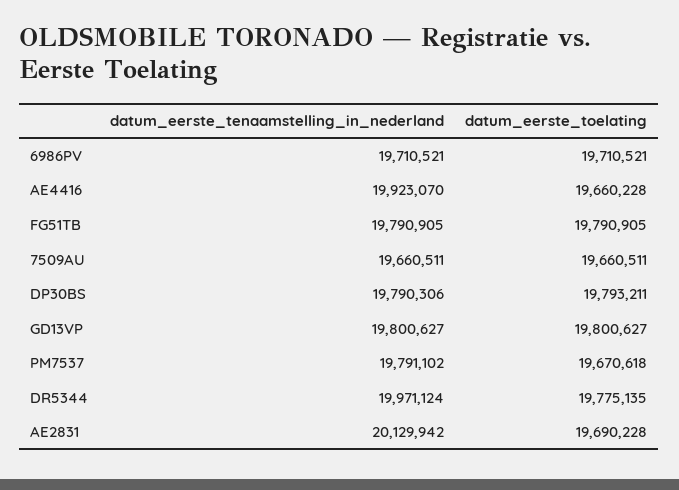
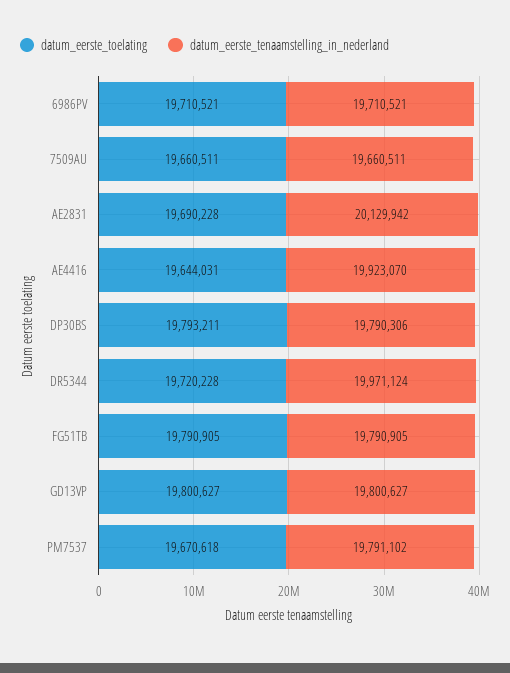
datum_eerste_toelating, AE4416: 19660228 -> 19644031
datum_eerste_toelating, DR5344: 19775135 -> 19720228

